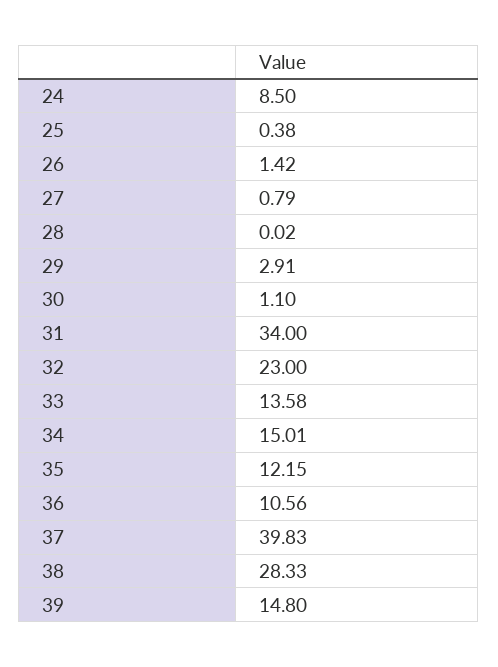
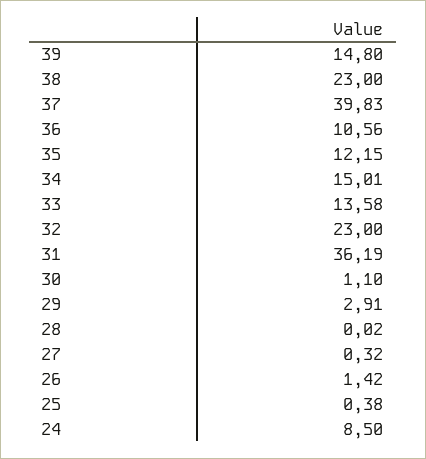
27: 0.79 -> 0.32
31: 34 -> 36.19
38: 28.33 -> 23

